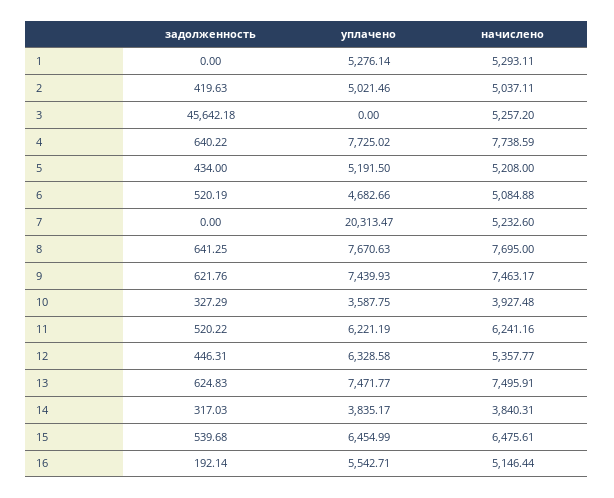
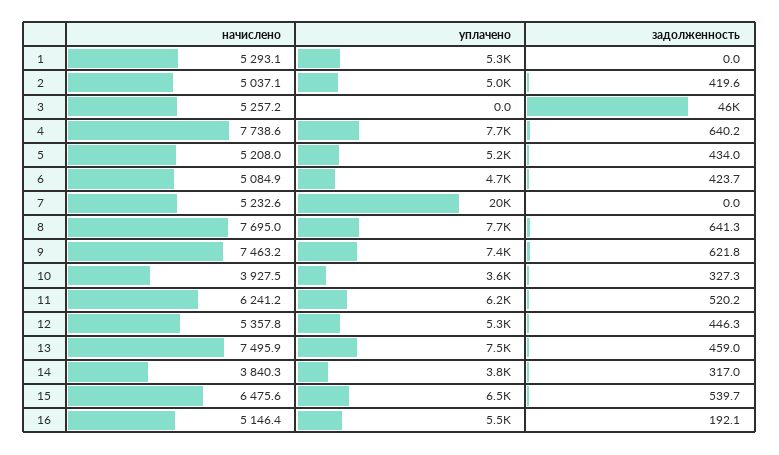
задолженность, 6: 520.19 -> 423.7
уплачено, 12: 6328.58 -> 5300
задолженность, 13: 624.83 -> 459

